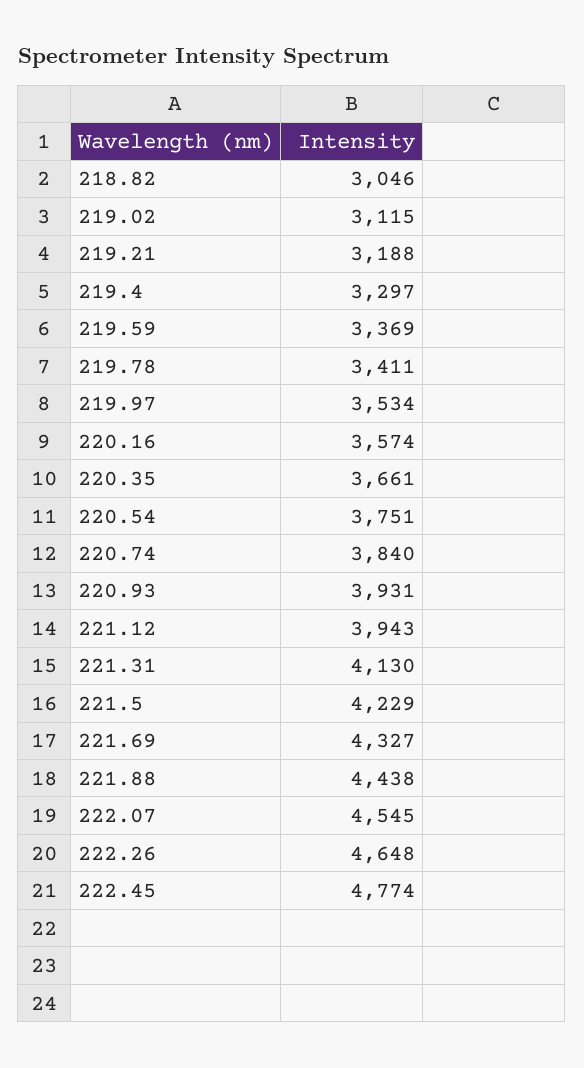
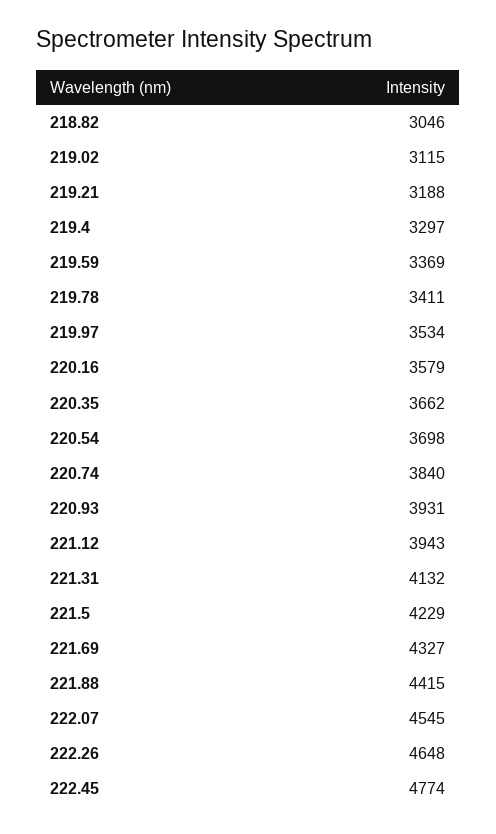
220.16: 3574 -> 3579
220.35: 3661 -> 3662
220.54: 3751 -> 3698
221.31: 4130 -> 4132
221.88: 4438 -> 4415

